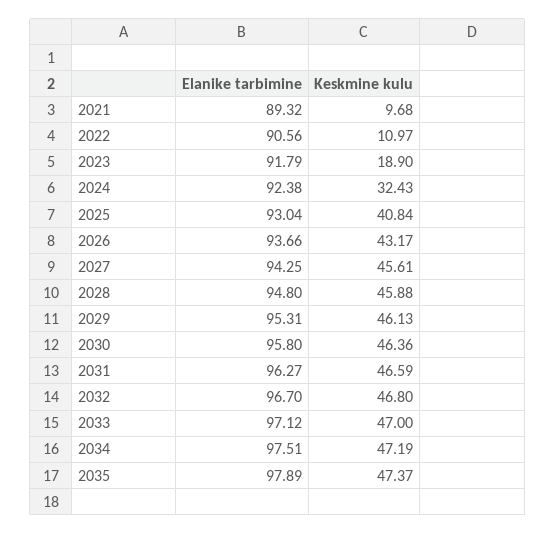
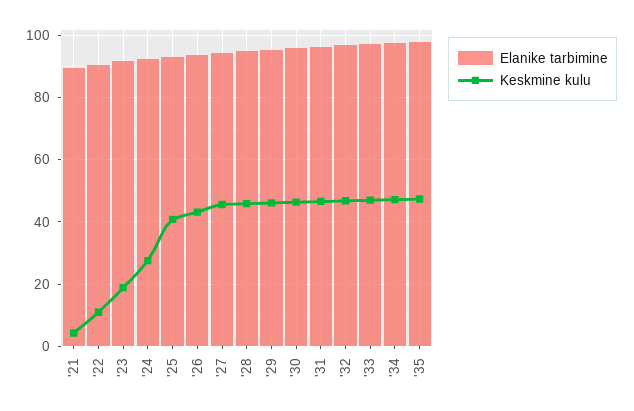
Keskmine kulu, 2021: 9.68 -> 4
Keskmine kulu, 2024: 32.43 -> 28

